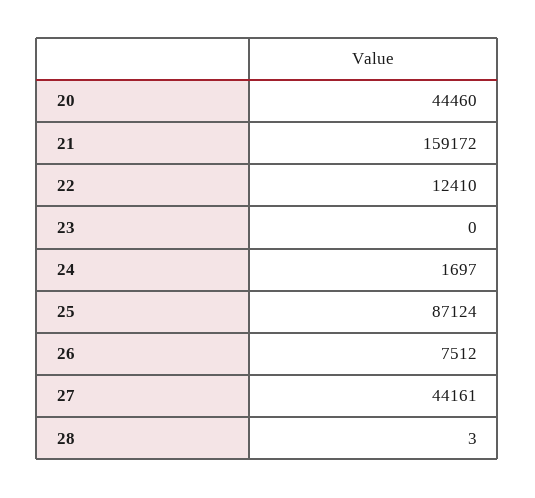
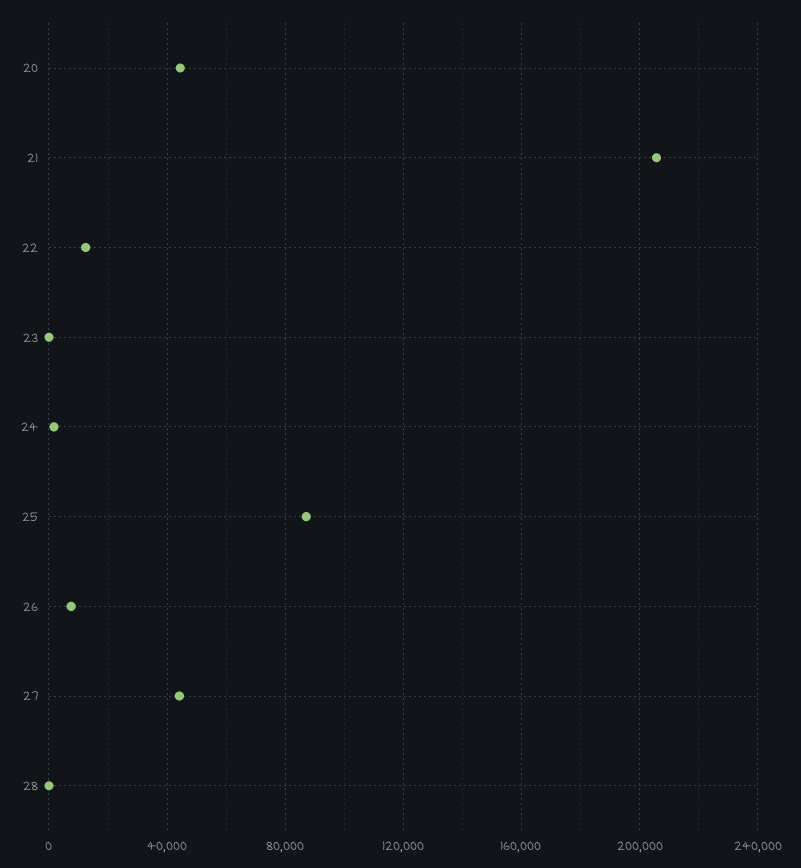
21: 159172 -> 205000

